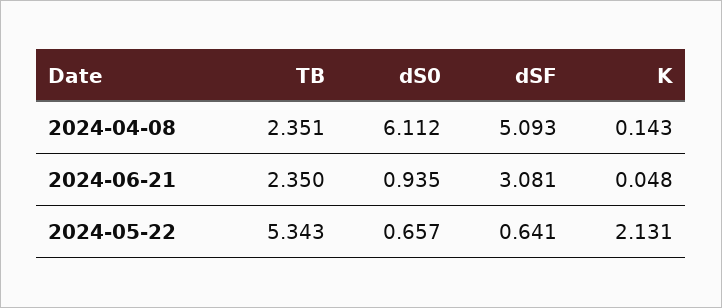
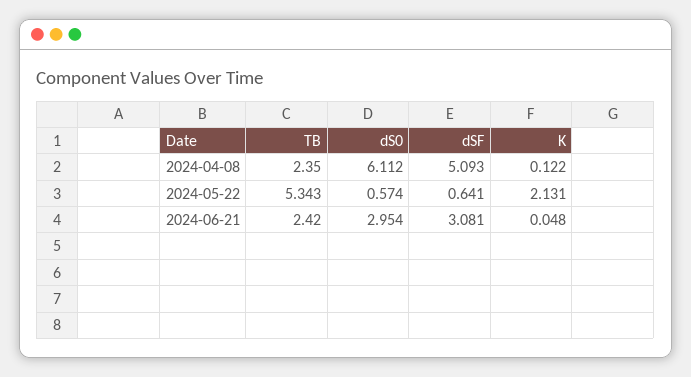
TB, 2024-04-08: 2.351 -> 2.35
K, 2024-04-08: 0.143 -> 0.122
TB, 2024-06-21: 2.35 -> 2.42
dS0, 2024-06-21: 0.935 -> 2.954
dS0, 2024-05-22: 0.657 -> 0.574

